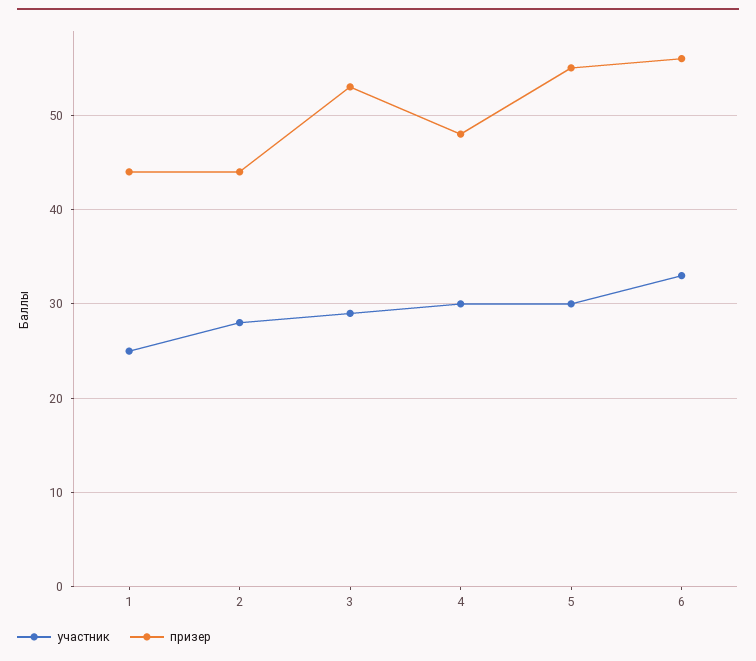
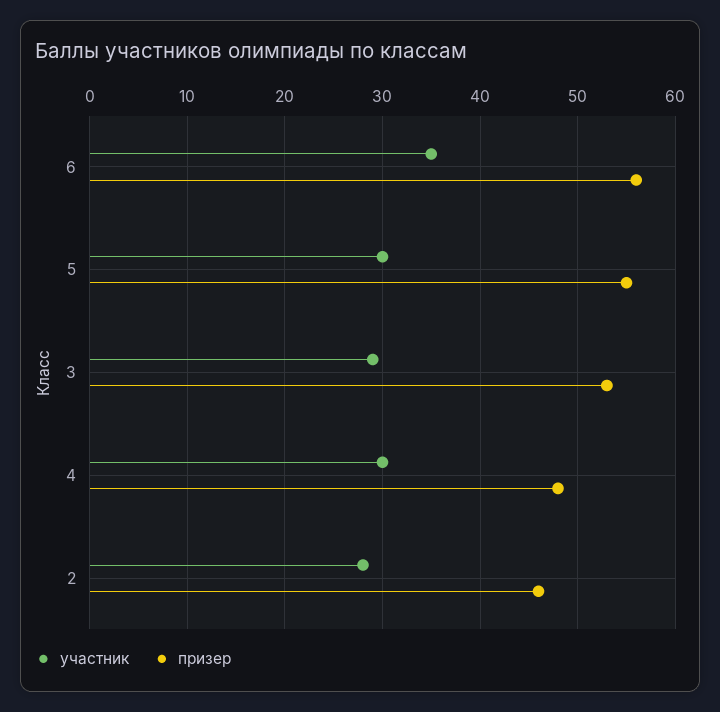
участник, 1: 25 -> none
призер, 1: 44 -> none
призер, 2: 44 -> 46
участник, 6: 33 -> 35

